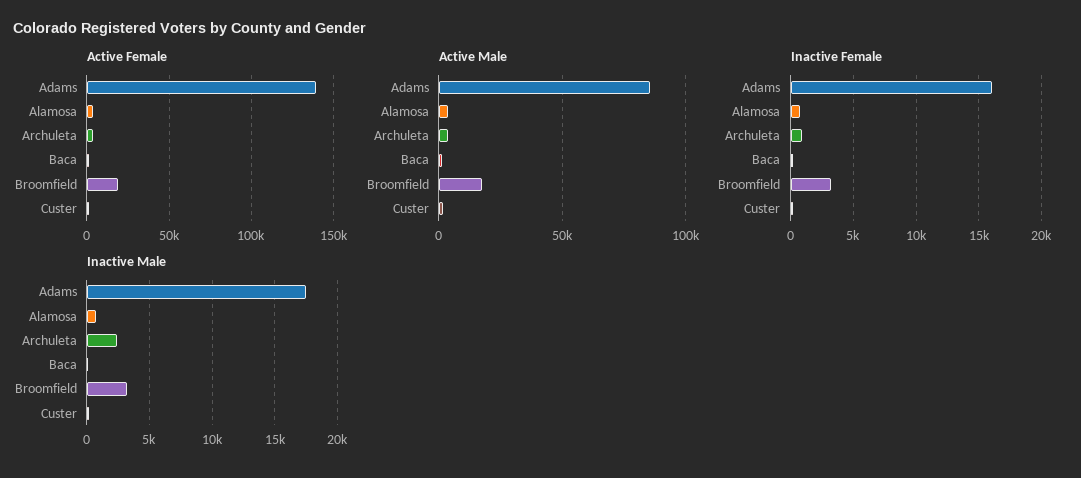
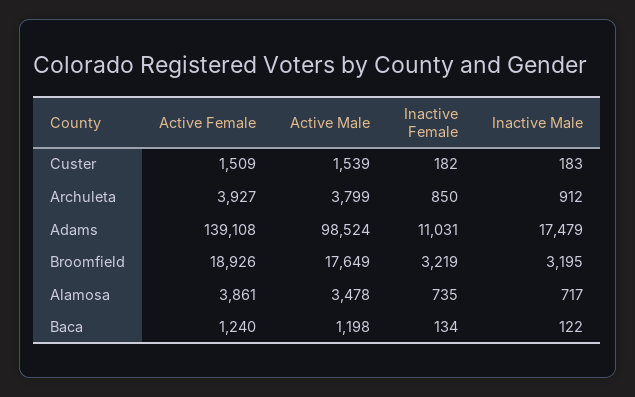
Active Male, Adams: 85000 -> 98524
Inactive Female, Adams: 16000 -> 11031
Inactive Male, Archuleta: 2500 -> 912

